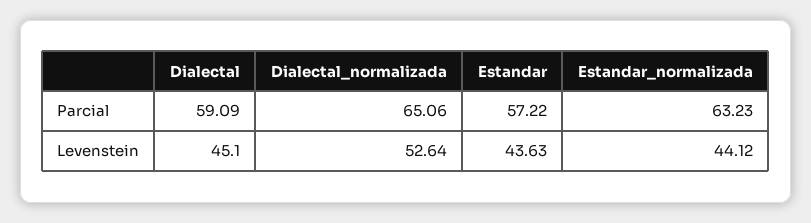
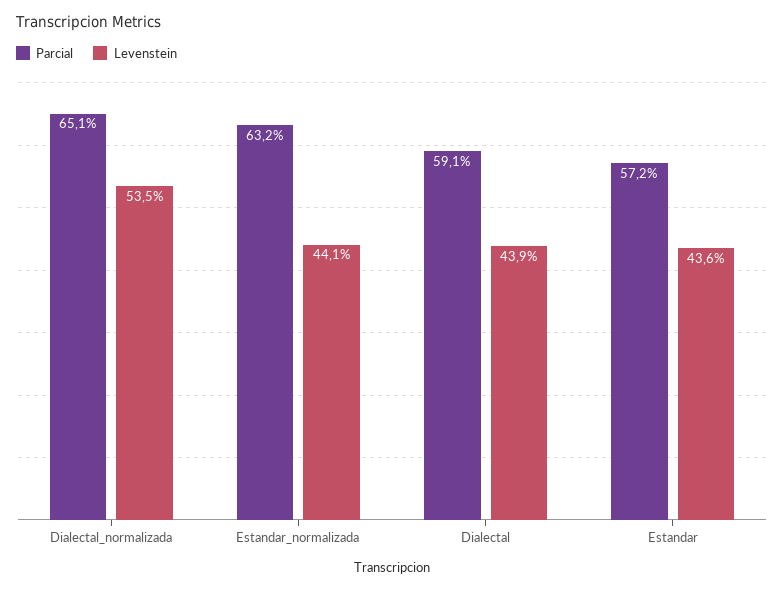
Levenstein, Dialectal: 45.1 -> 43.9
Levenstein, Dialectal_normalizada: 52.64 -> 53.5

